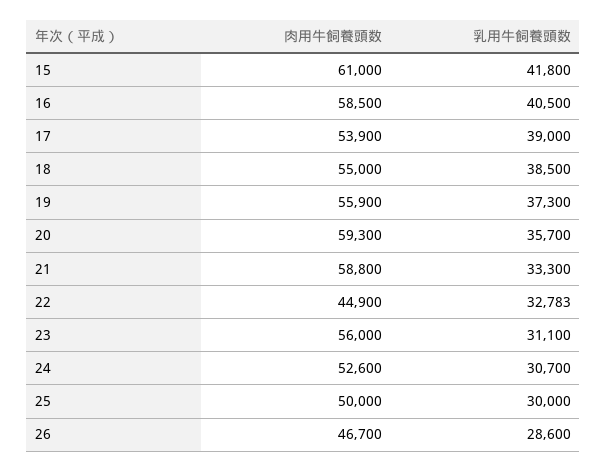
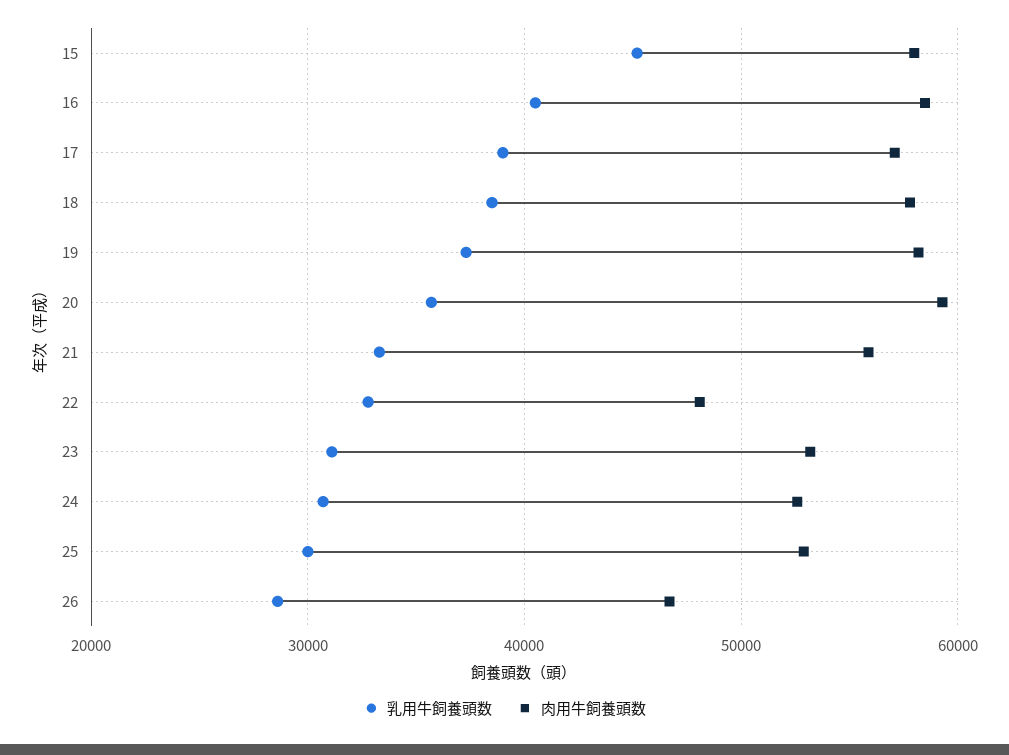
肉用牛飼養頭数, 15: 61000 -> 58000
乳用牛飼養頭数, 15: 41800 -> 45000
肉用牛飼養頭数, 17: 53900 -> 57000
肉用牛飼養頭数, 18: 55000 -> 58000
肉用牛飼養頭数, 19: 55900 -> 58000
肉用牛飼養頭数, 21: 58800 -> 56000
肉用牛飼養頭数, 22: 44900 -> 48000
肉用牛飼養頭数, 23: 56000 -> 53000
肉用牛飼養頭数, 25: 50000 -> 53000

